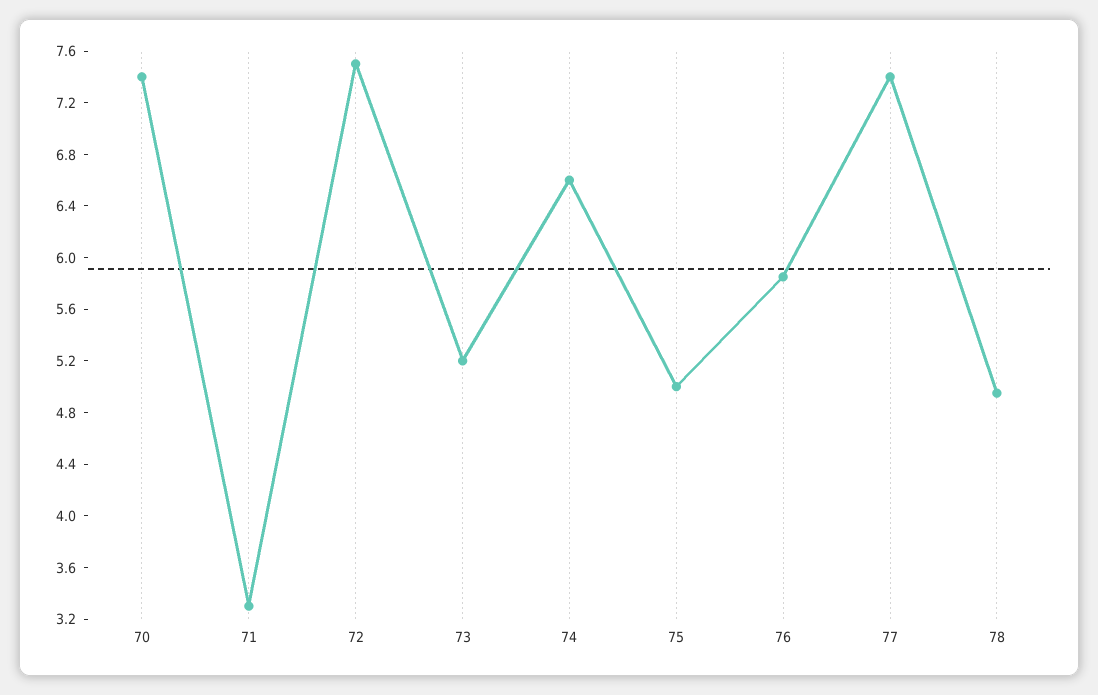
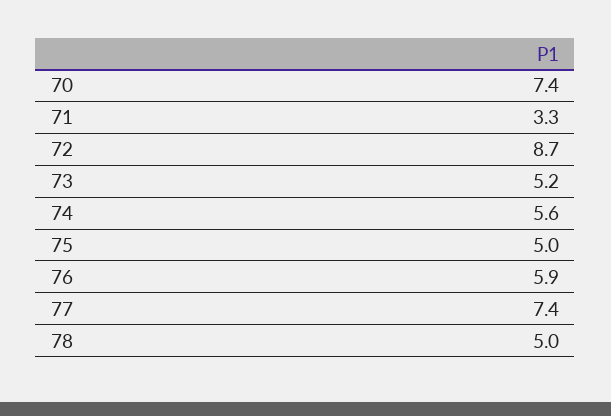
72: 7.5 -> 8.7
74: 6.6 -> 5.6

